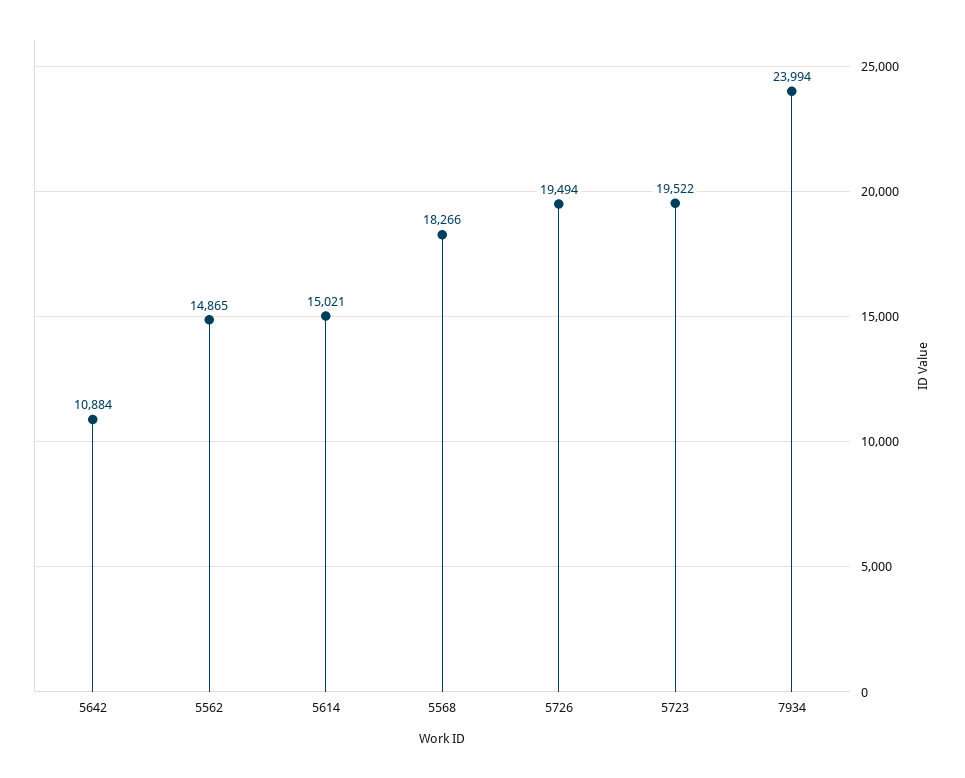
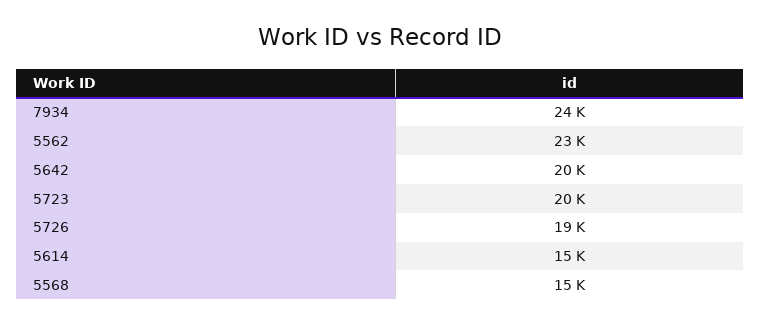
5642: 10884 -> 20000
5562: 14865 -> 23000
5568: 18266 -> 15000

